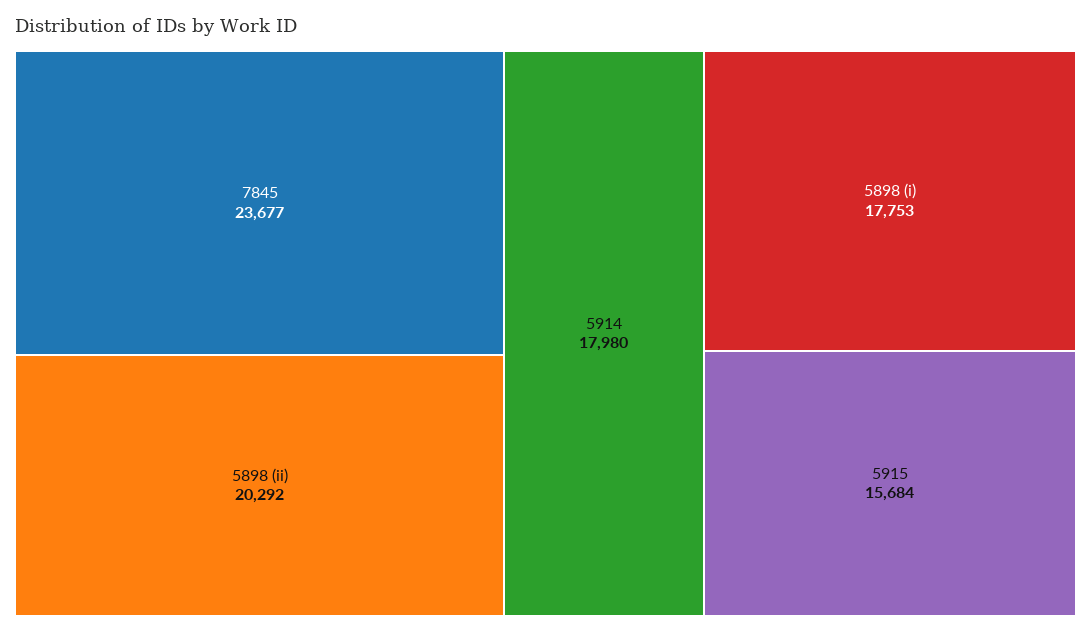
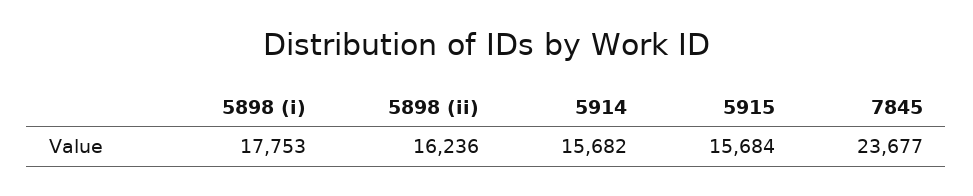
5898 (ii): 20292 -> 16236
5914: 17980 -> 15682

